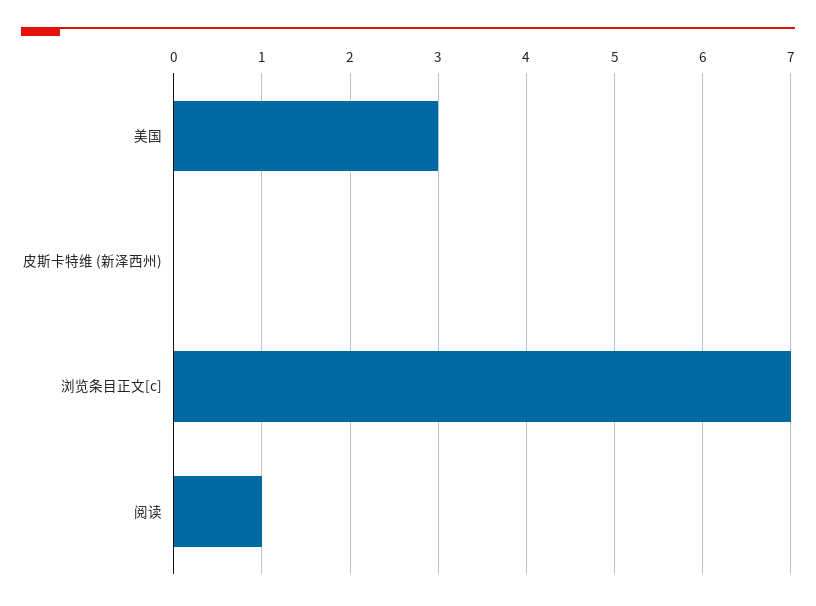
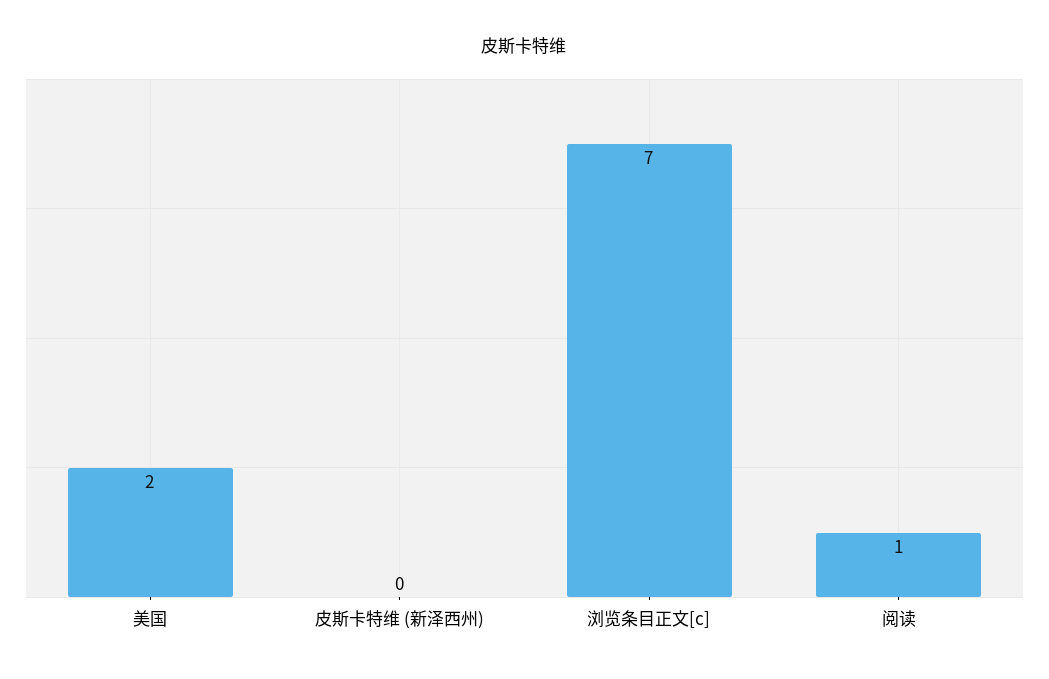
美国: 3 -> 2

